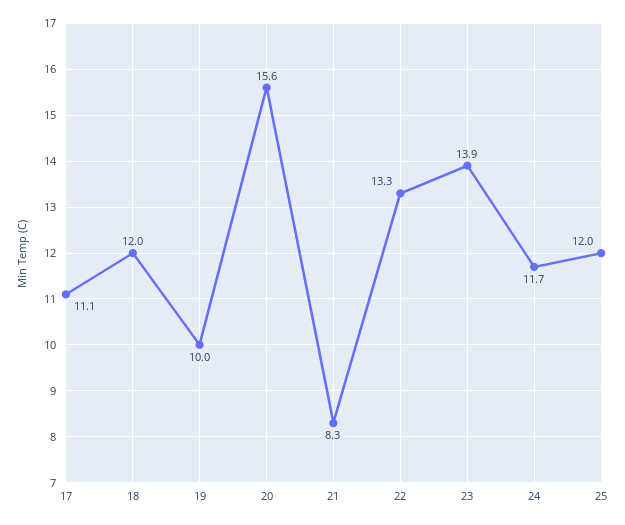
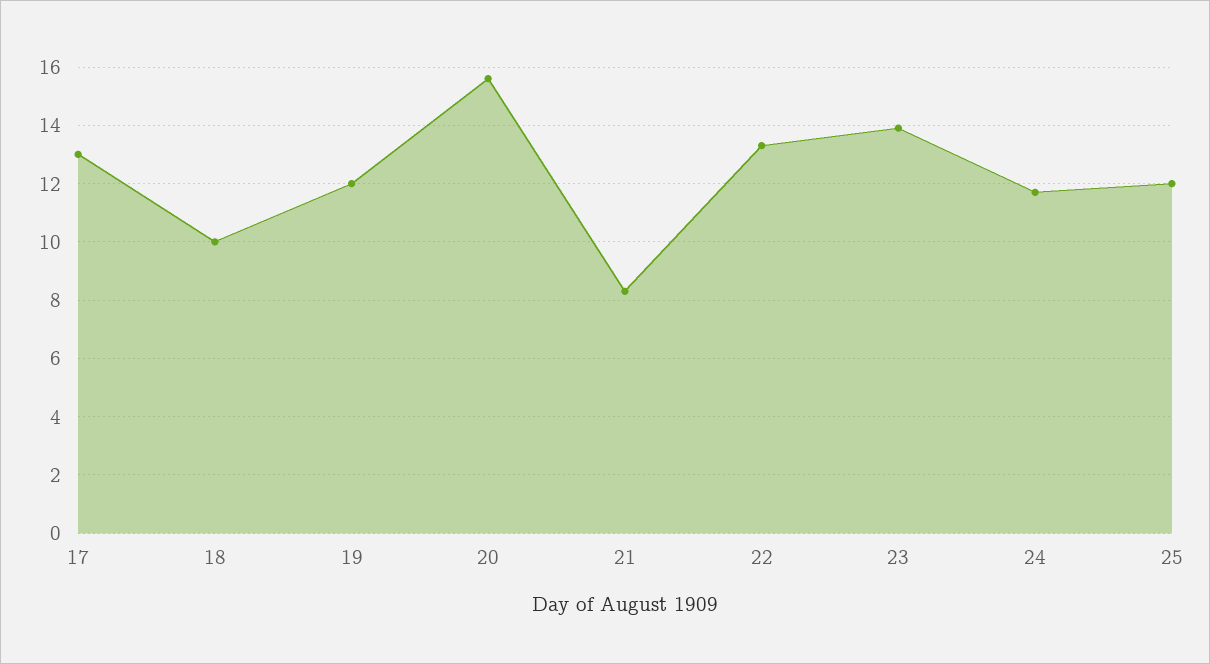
17: 11.1 -> 13
18: 12 -> 10
19: 10 -> 12

